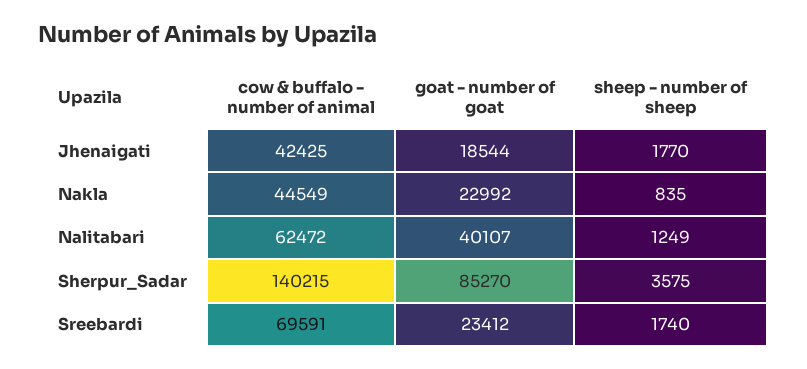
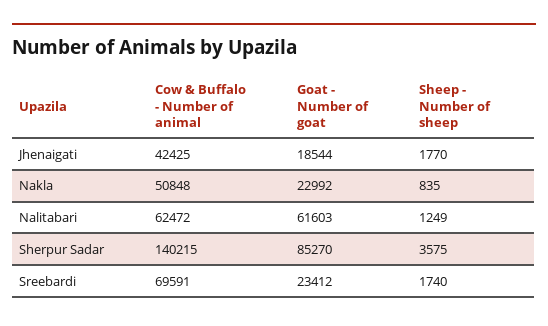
cow & buffalo - number of animal, Nakla: 44549 -> 50848
goat - number of goat, Nalitabari: 40107 -> 61603

